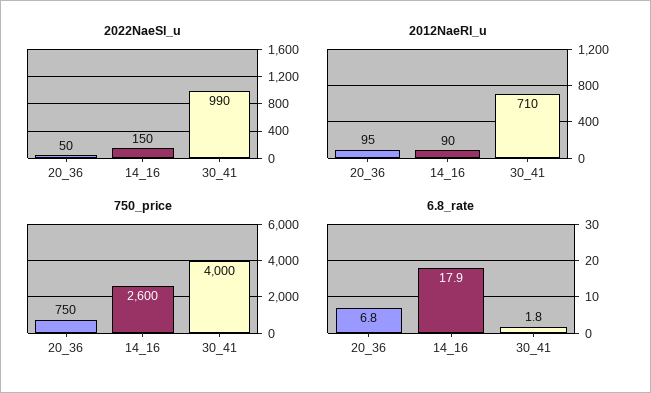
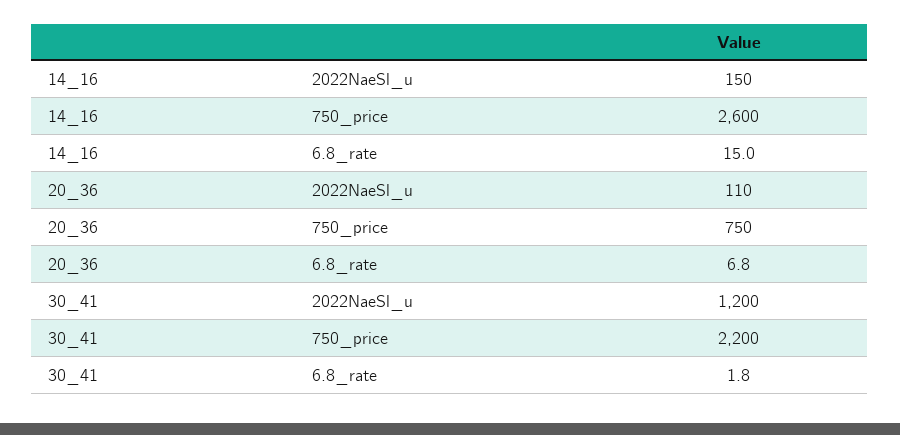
2022NaeSl_u, 20_36: 50 -> 110
2022NaeSl_u, 30_41: 990 -> 1200
2012NaeRl_u, 20_36: 95 -> none
2012NaeRl_u, 14_16: 90 -> none
2012NaeRl_u, 30_41: 710 -> none
750_price, 30_41: 4000 -> 2200
6.8_rate, 14_16: 17.9 -> 15

